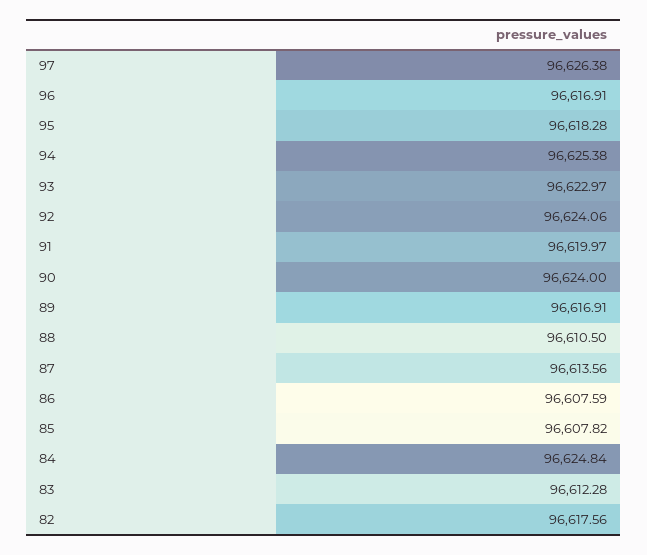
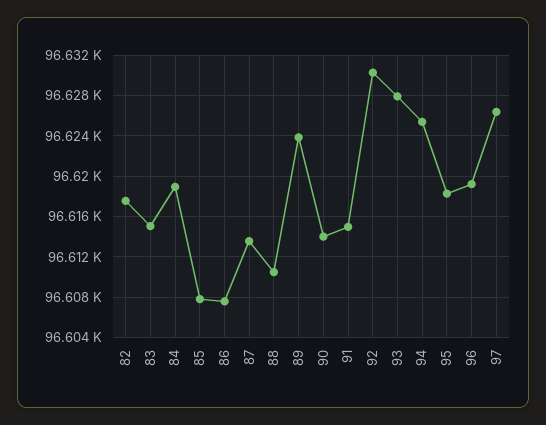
96: 96616.91 -> 96619
93: 96622.97 -> 96628
92: 96624.06 -> 96630
91: 96619.97 -> 96615
90: 96624 -> 96614
89: 96616.91 -> 96624
84: 96624.84 -> 96619
83: 96612.28 -> 96615

